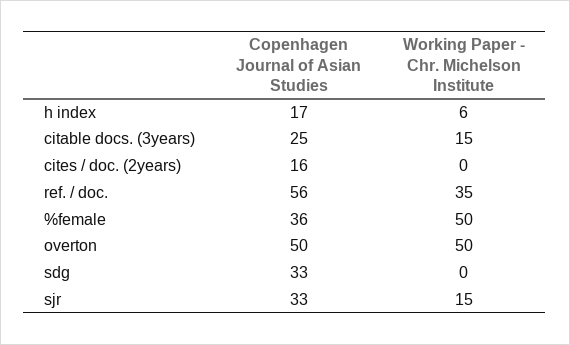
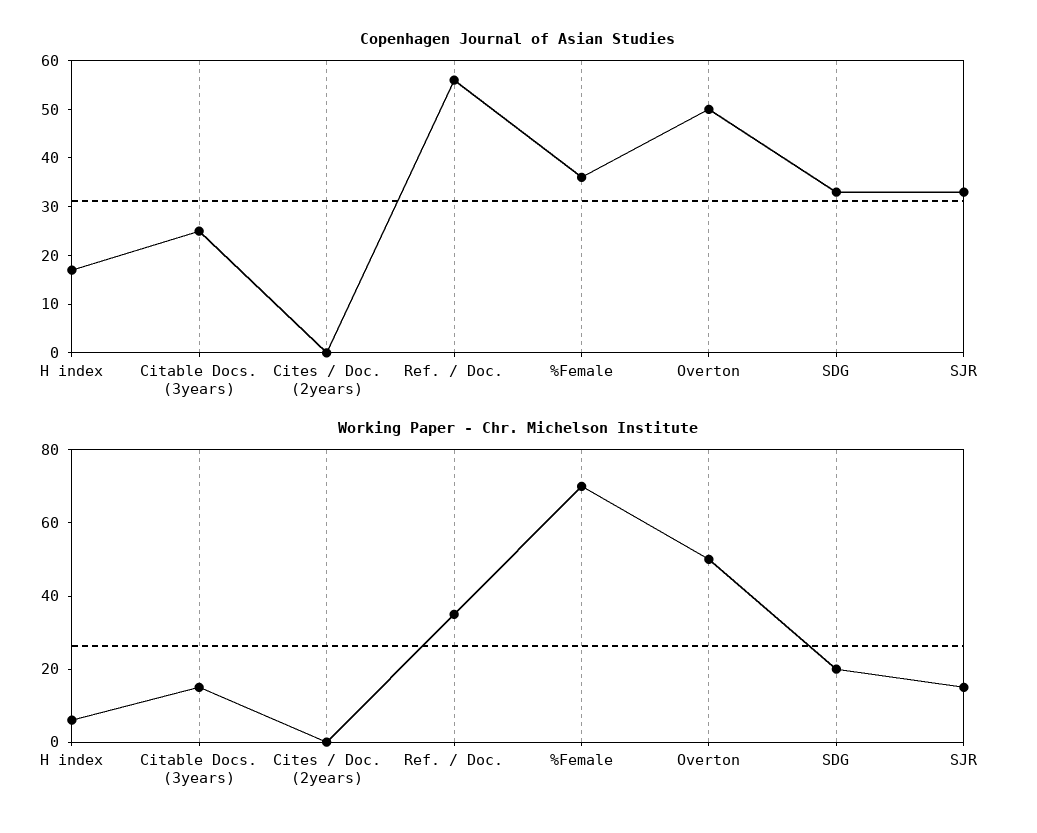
Copenhagen Journal of Asian Studies, cites / doc. (2years): 16 -> 0
Working Paper - Chr. Michelson Institute, %female: 50 -> 70
Working Paper - Chr. Michelson Institute, sdg: 0 -> 20

